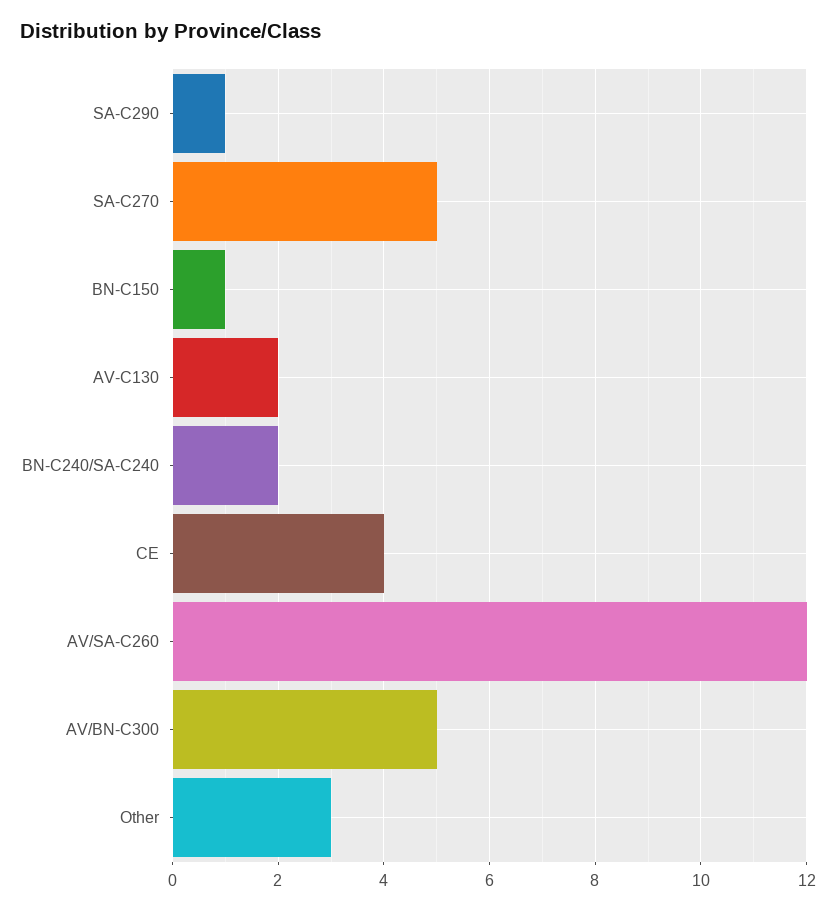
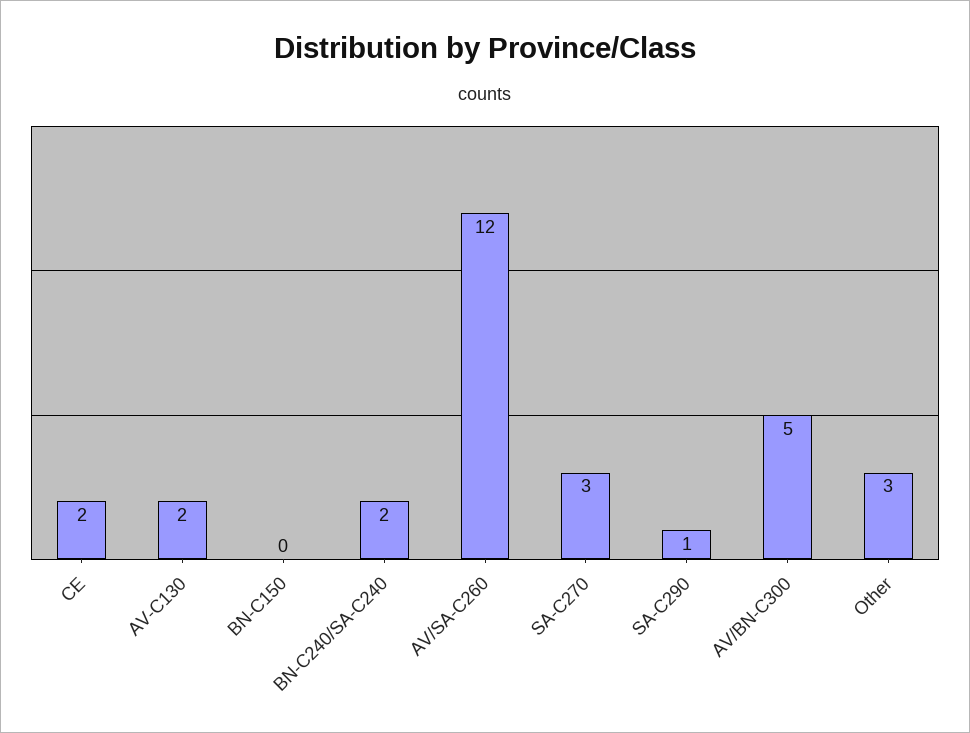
SA-C270: 5 -> 3
BN-C150: 1 -> 0
CE: 4 -> 2

